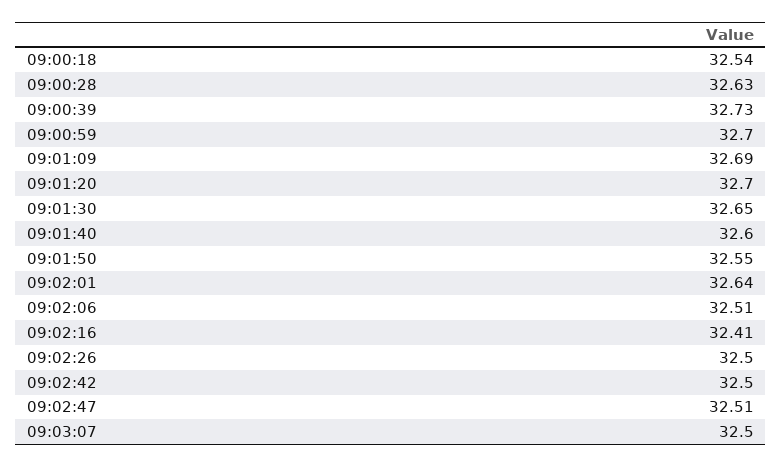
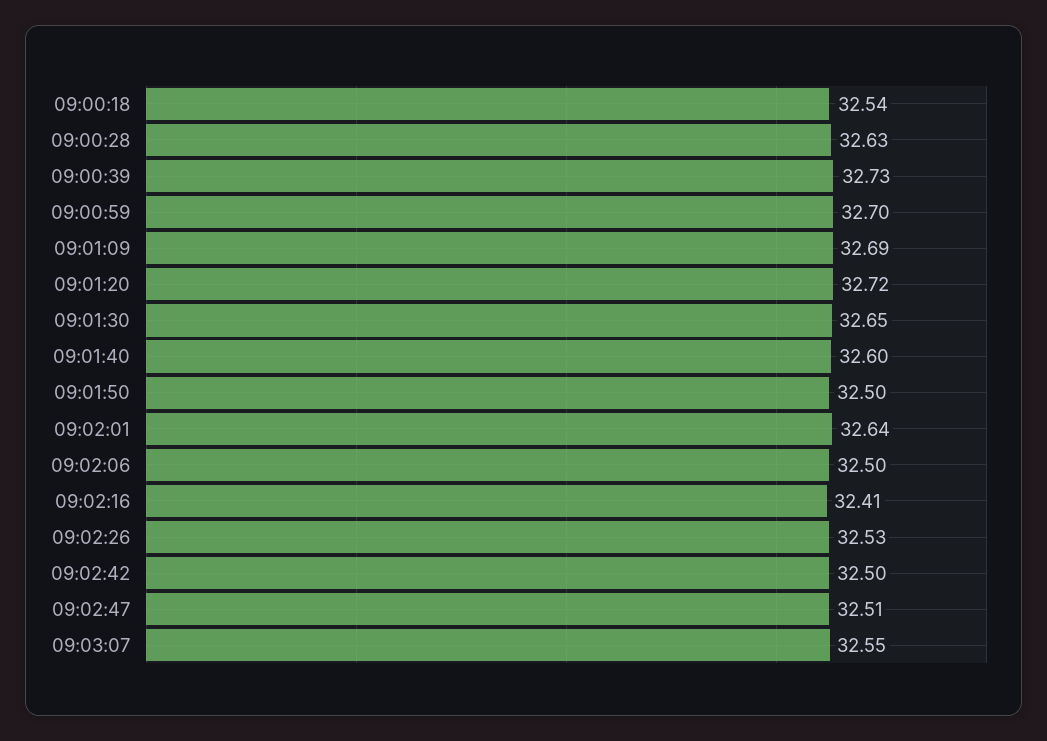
09:01:20: 32.7 -> 32.72
09:01:50: 32.55 -> 32.5
09:02:06: 32.51 -> 32.5
09:02:26: 32.5 -> 32.53
09:03:07: 32.5 -> 32.55

